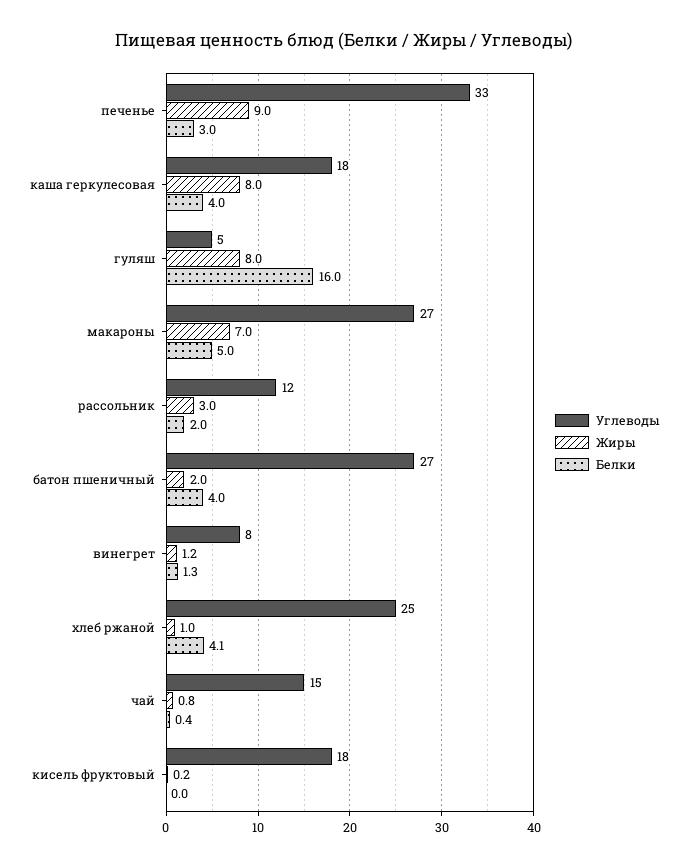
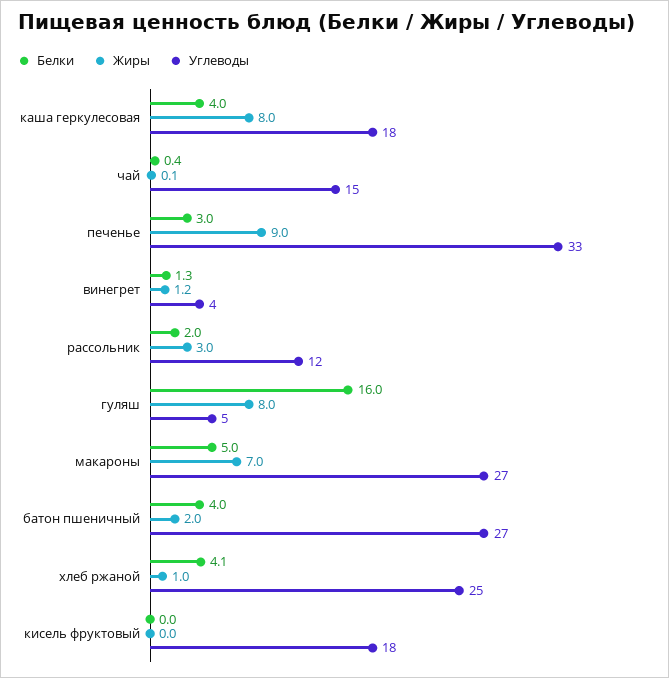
Углеводы, винегрет: 8 -> 4
Жиры, чай: 0.8 -> 0.1
Жиры, кисель фруктовый: 0.2 -> 0

